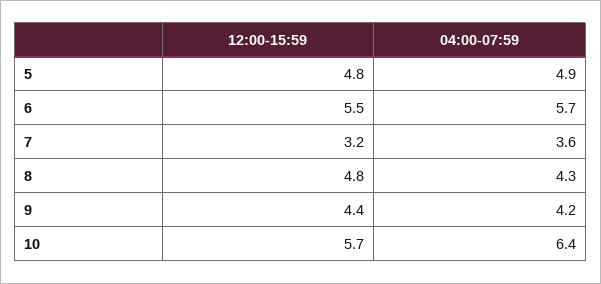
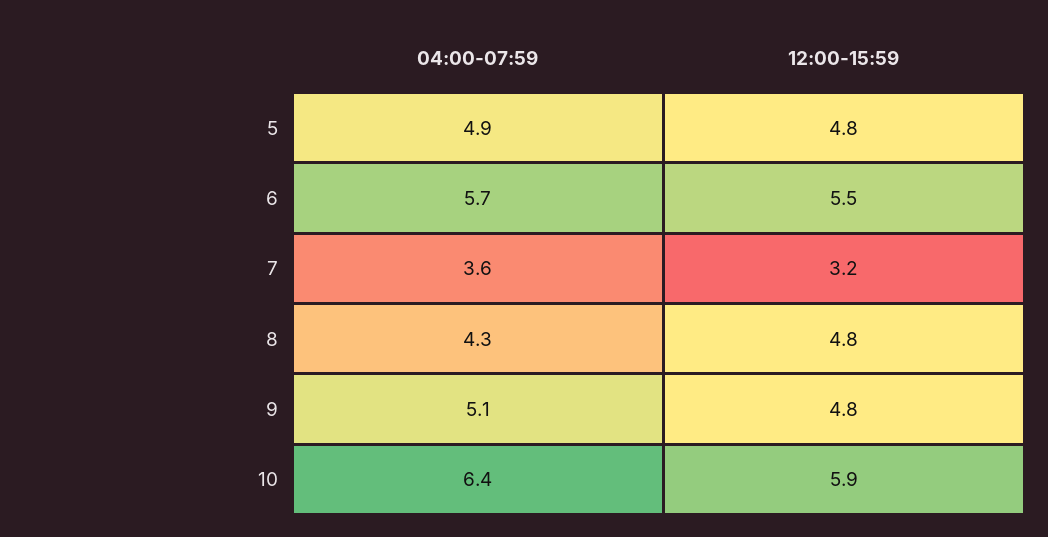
12:00-15:59, 9: 4.4 -> 4.8
04:00-07:59, 9: 4.2 -> 5.1
12:00-15:59, 10: 5.7 -> 5.9

